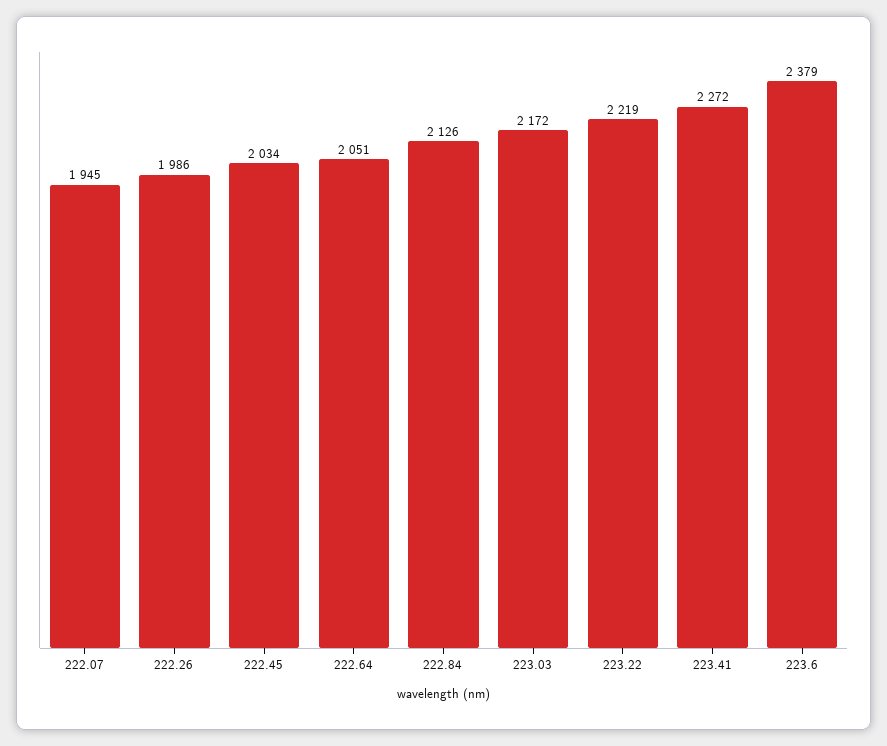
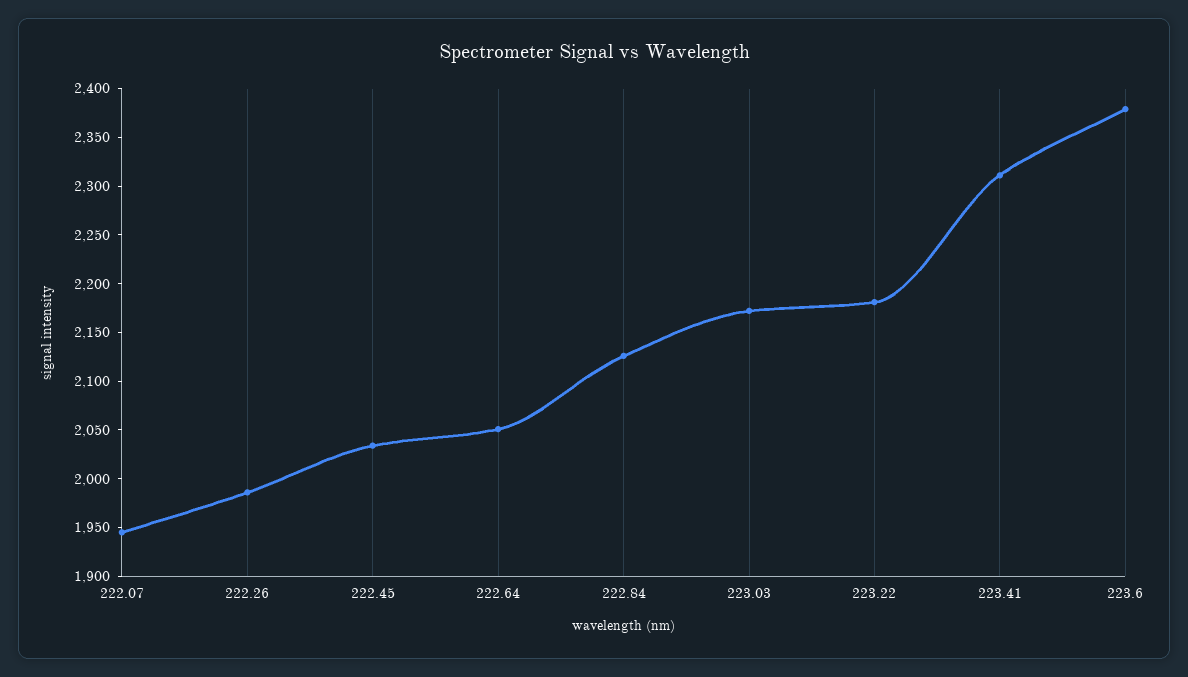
223.22: 2219 -> 2180
223.41: 2272 -> 2310

